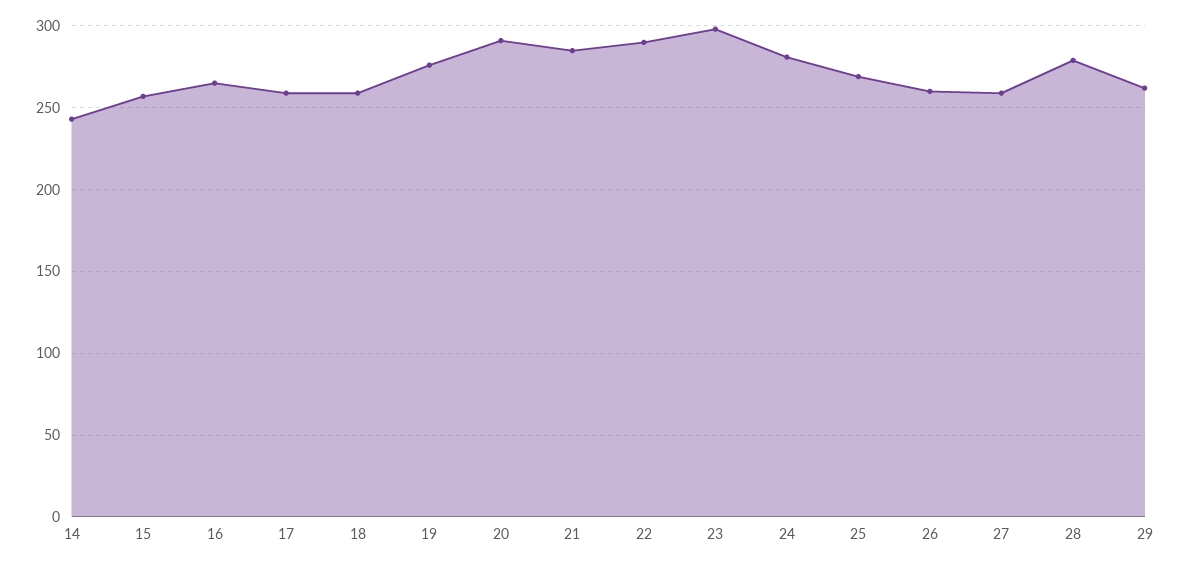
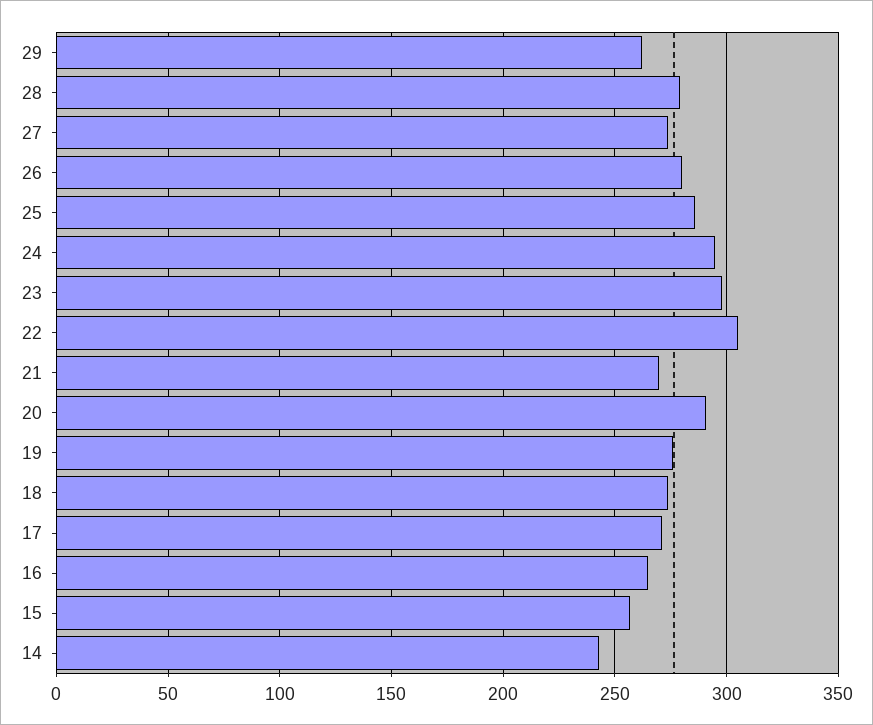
17: 260 -> 270
18: 260 -> 275
21: 285 -> 270
22: 290 -> 305
24: 280 -> 295
25: 270 -> 285
26: 260 -> 280
27: 260 -> 275

